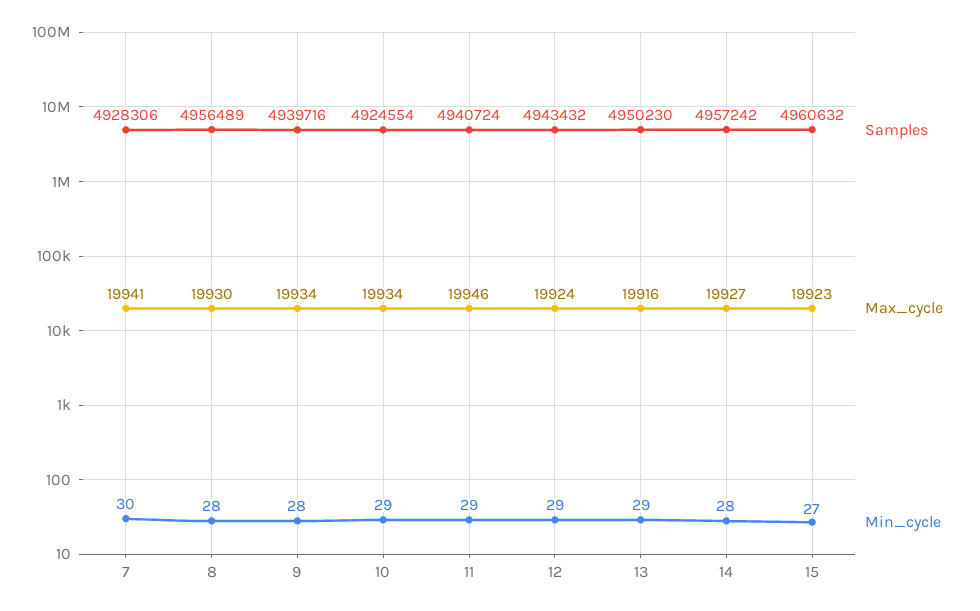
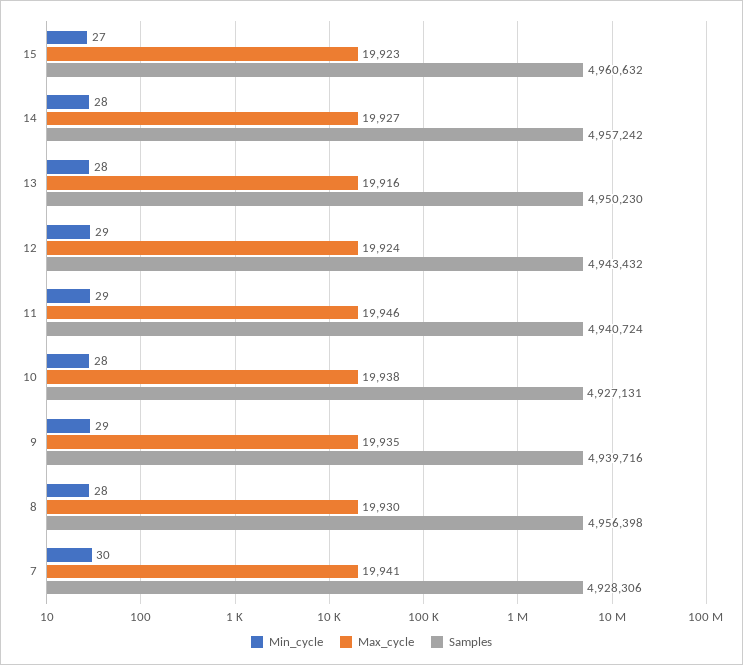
Samples, 8: 4956489 -> 4956398
Max_cycle, 9: 19934 -> 19935
Min_cycle, 9: 28 -> 29
Samples, 10: 4924554 -> 4927131
Max_cycle, 10: 19934 -> 19938
Min_cycle, 10: 29 -> 28
Min_cycle, 13: 29 -> 28

